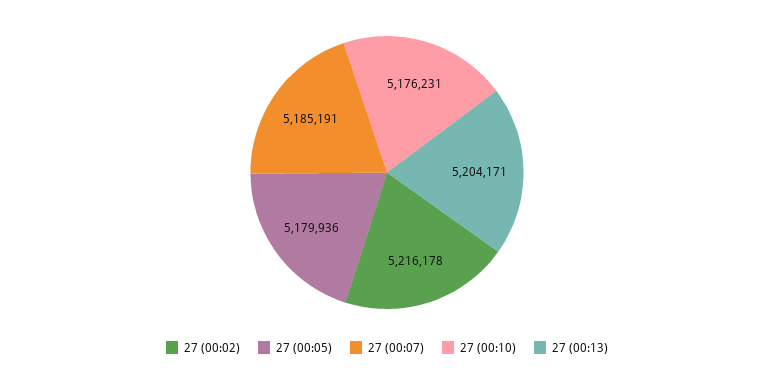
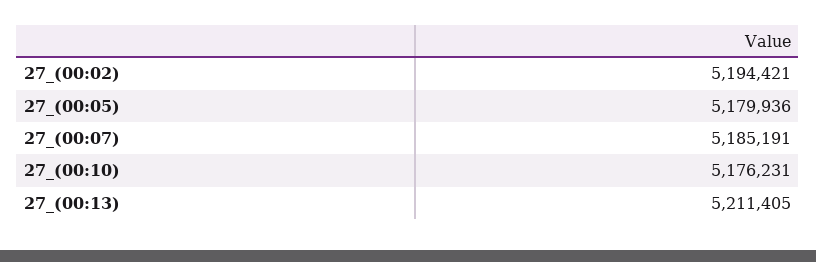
27 (00:02): 5216178 -> 5194421
27 (00:13): 5204171 -> 5211405

